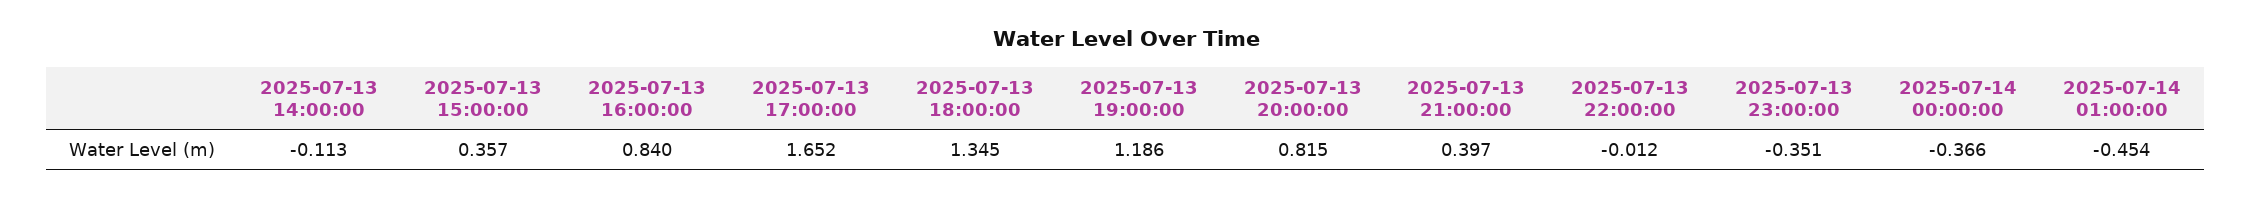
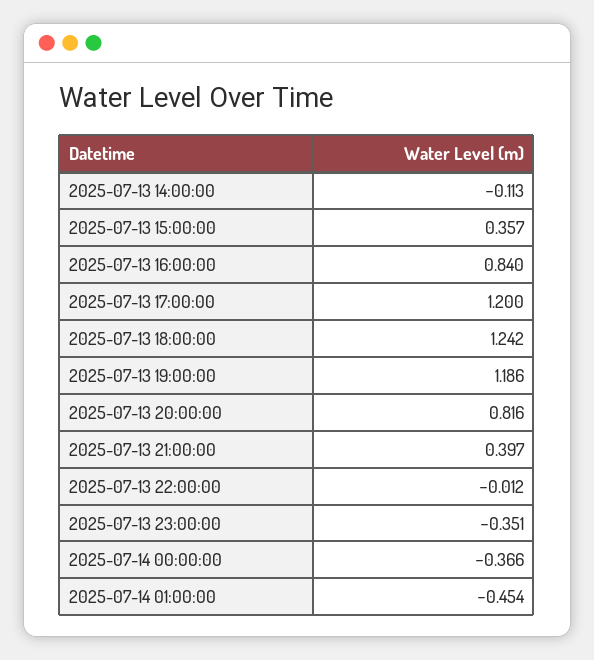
2025-07-13 17:00:00: 1.652 -> 1.2
2025-07-13 18:00:00: 1.345 -> 1.242
2025-07-13 20:00:00: 0.815 -> 0.816

